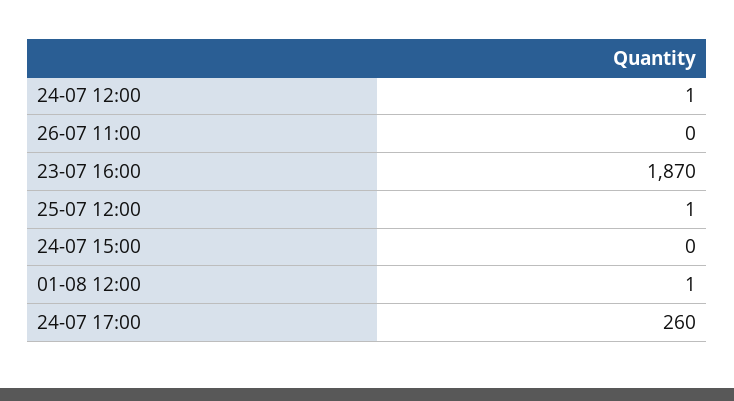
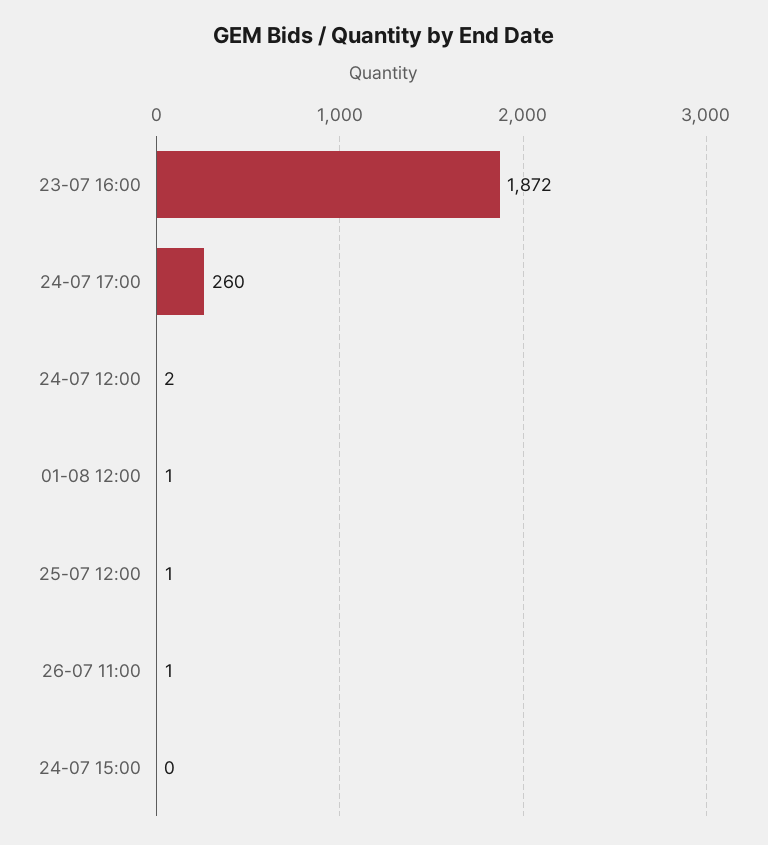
24-07 12:00: 1 -> 2
26-07 11:00: 0 -> 1
23-07 16:00: 1870 -> 1872

